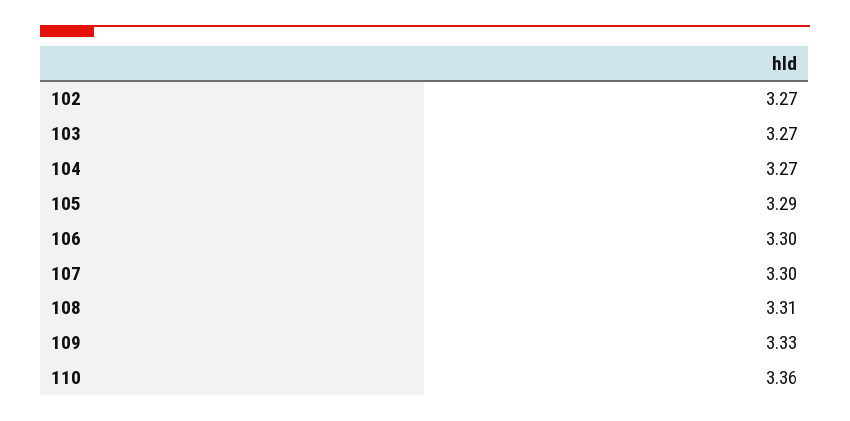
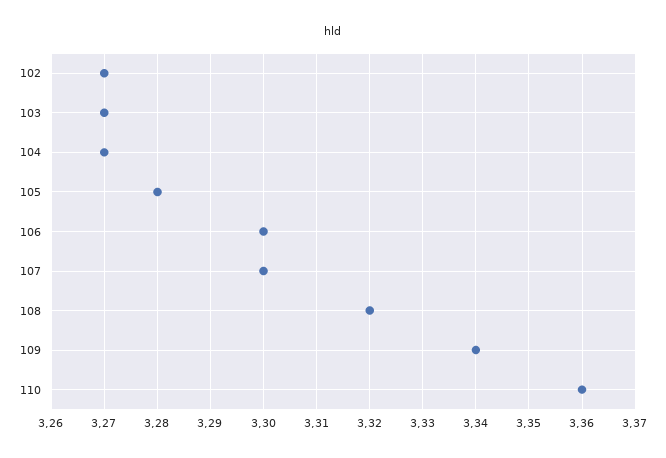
105: 3.29 -> 3.28
108: 3.31 -> 3.32
109: 3.33 -> 3.34

